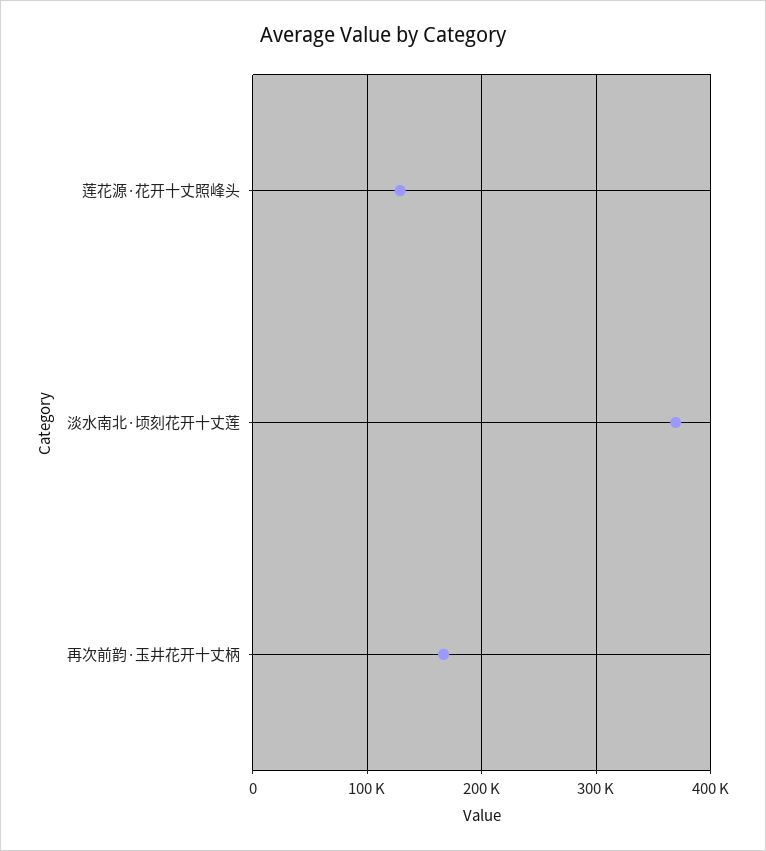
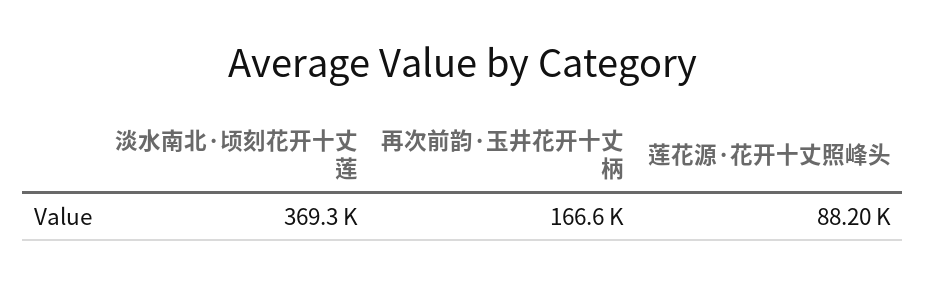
莲花源·花开十丈照峰头: 130000 -> 88200

